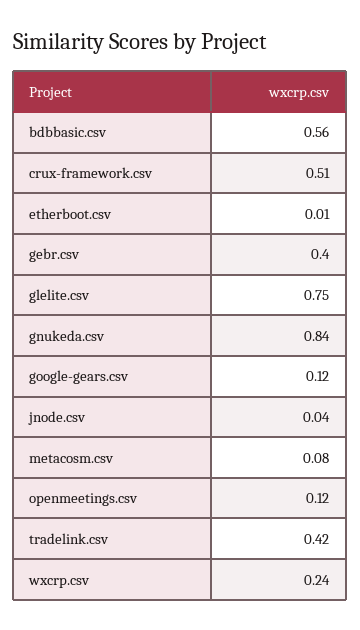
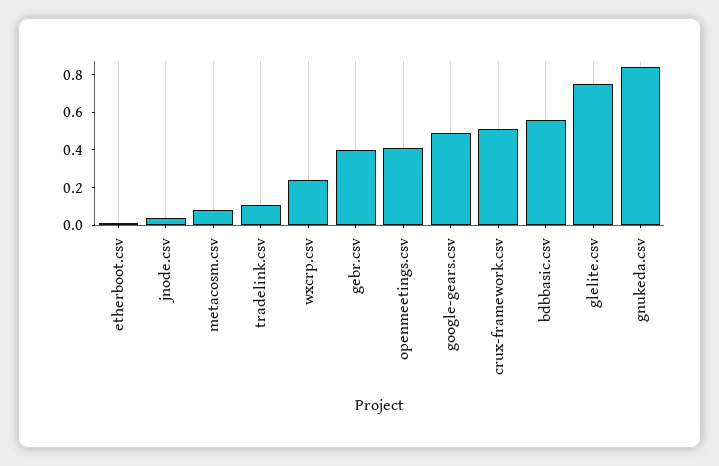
google-gears.csv: 0.12 -> 0.5
openmeetings.csv: 0.12 -> 0.4
tradelink.csv: 0.42 -> 0.1

